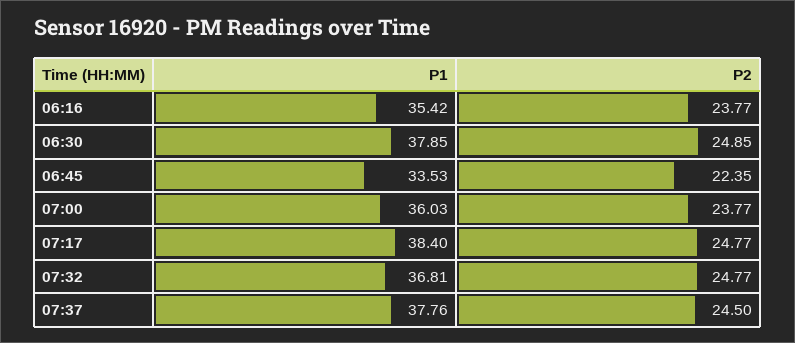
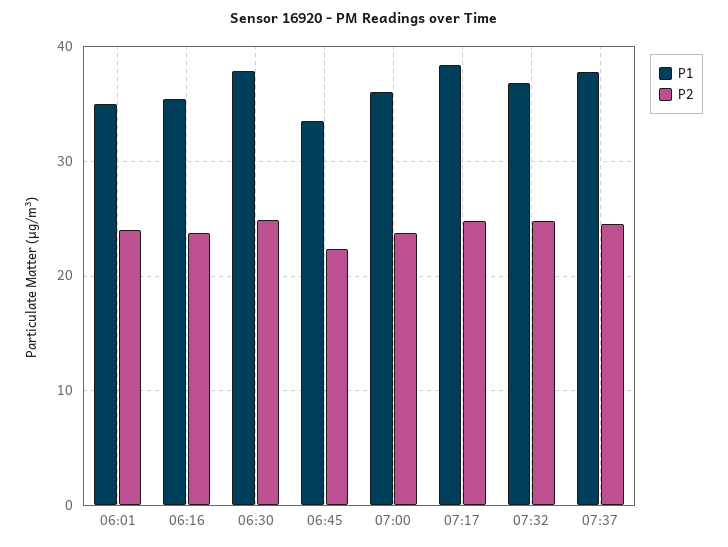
P1, 06:01: none -> 35
P2, 06:01: none -> 24

